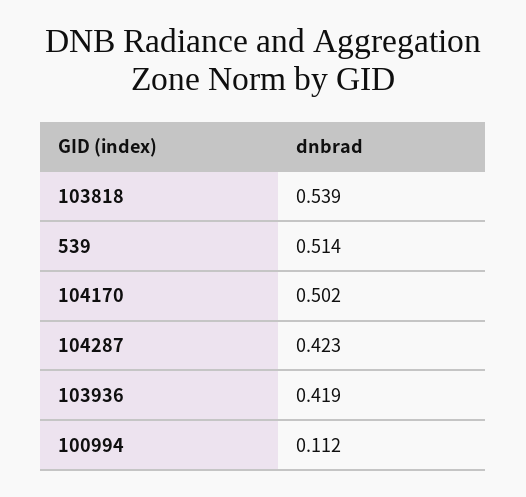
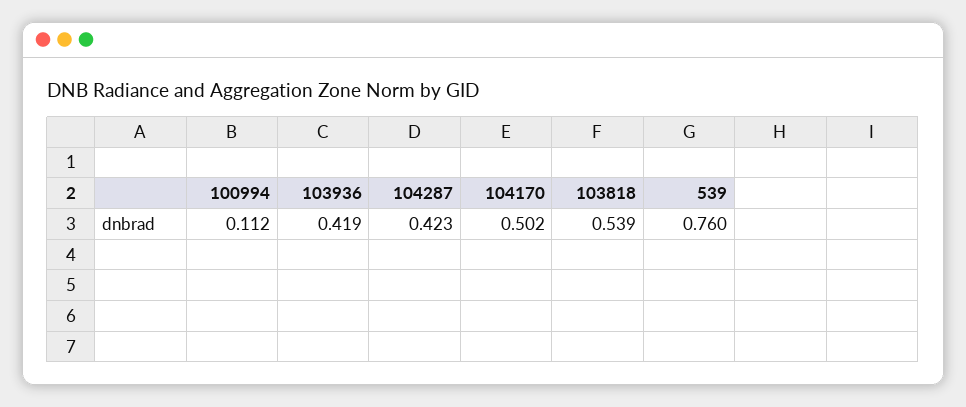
539: 0.514 -> 0.76

